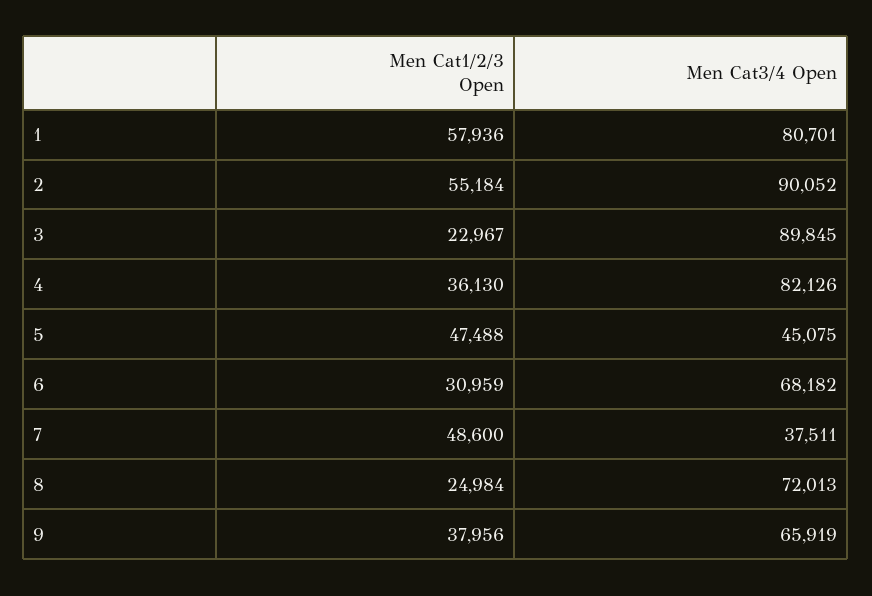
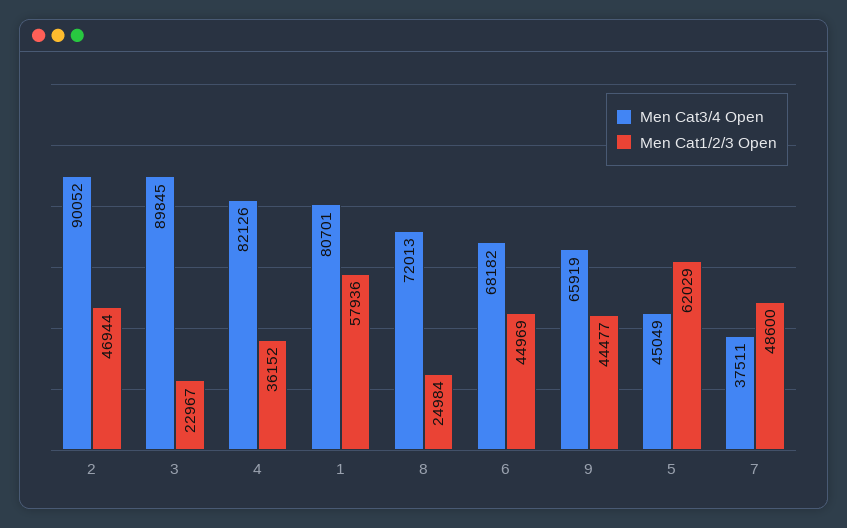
Men Cat1/2/3 Open, 2: 55184 -> 46944
Men Cat1/2/3 Open, 4: 36130 -> 36152
Men Cat1/2/3 Open, 5: 47488 -> 62029
Men Cat3/4 Open, 5: 45075 -> 45049
Men Cat1/2/3 Open, 6: 30959 -> 44969
Men Cat1/2/3 Open, 9: 37956 -> 44477

